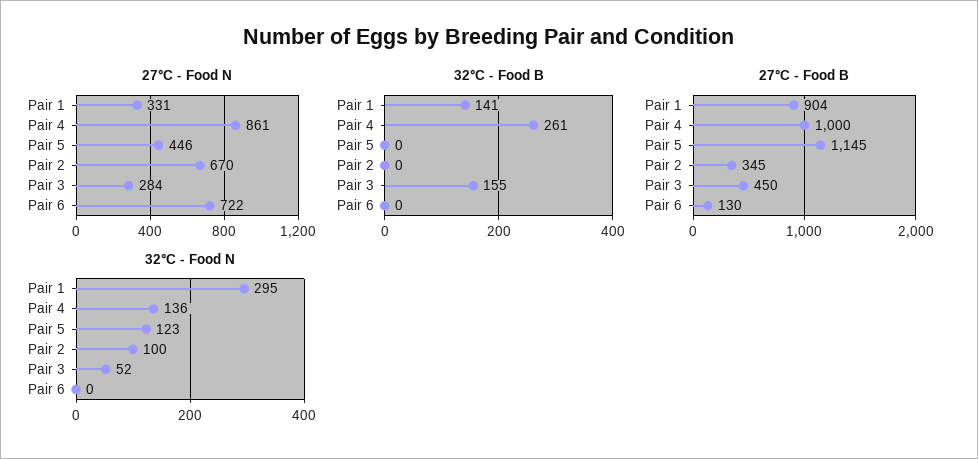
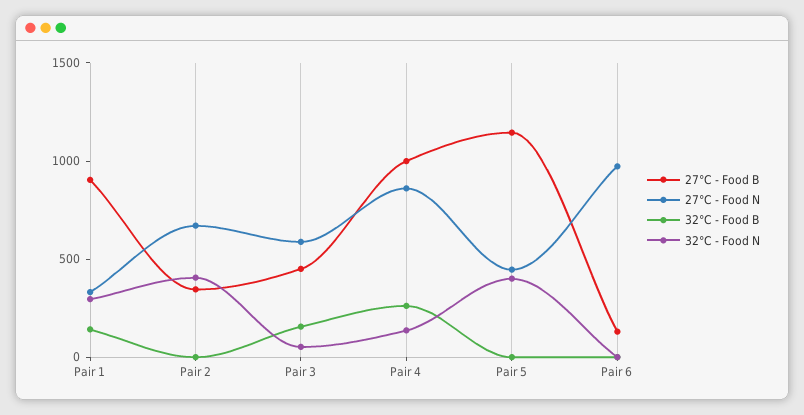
27°C - Food N, Pair 3: 284 -> 600
27°C - Food N, Pair 6: 722 -> 1000
32°C - Food N, Pair 5: 123 -> 400
32°C - Food N, Pair 2: 100 -> 400

